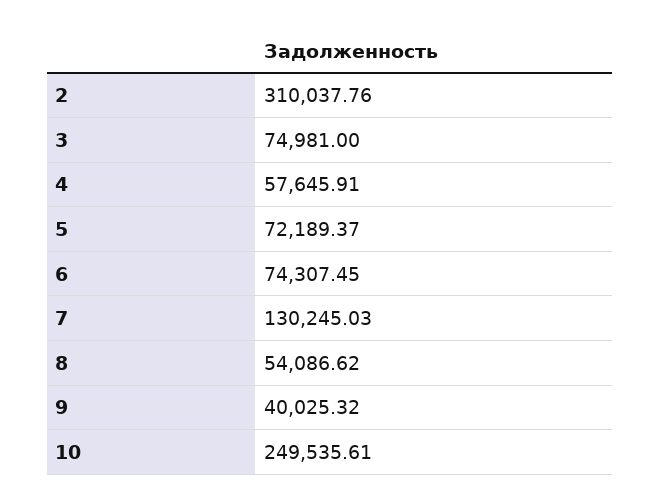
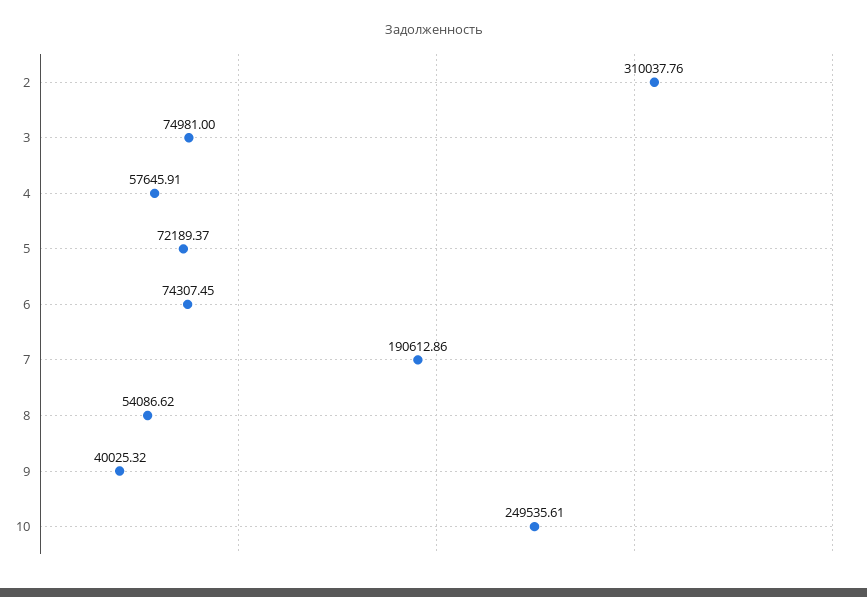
7: 130245.03 -> 190612.86

